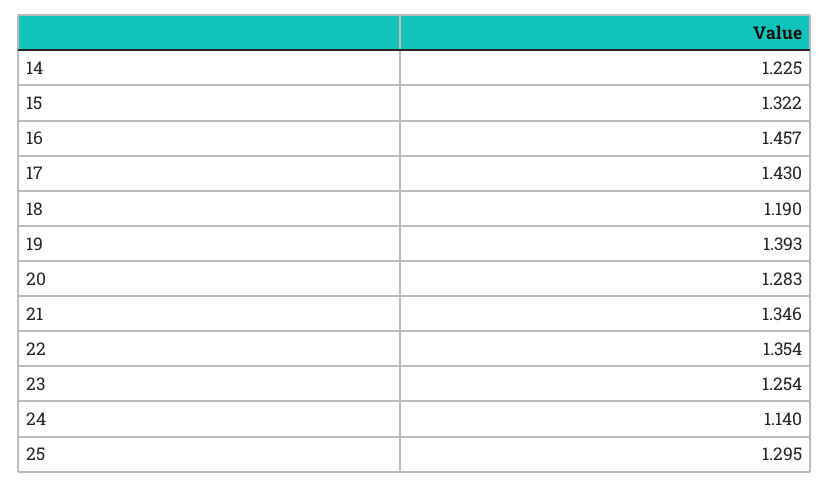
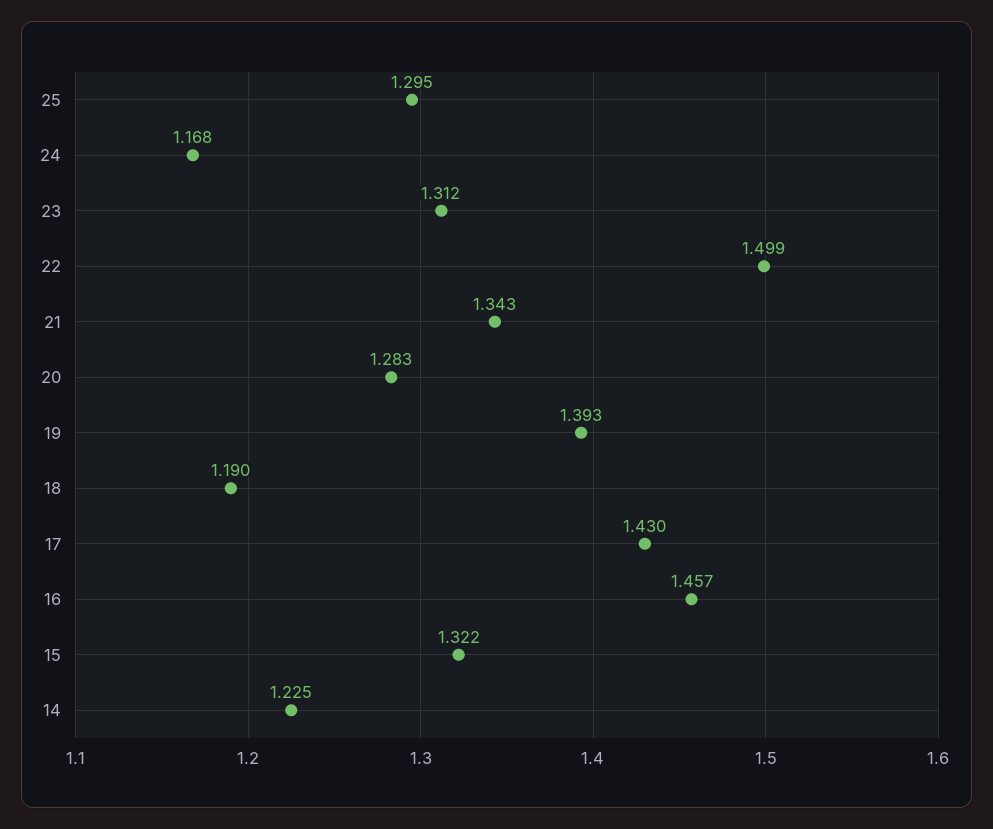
21: 1.346 -> 1.343
22: 1.354 -> 1.499
23: 1.254 -> 1.312
24: 1.14 -> 1.168

